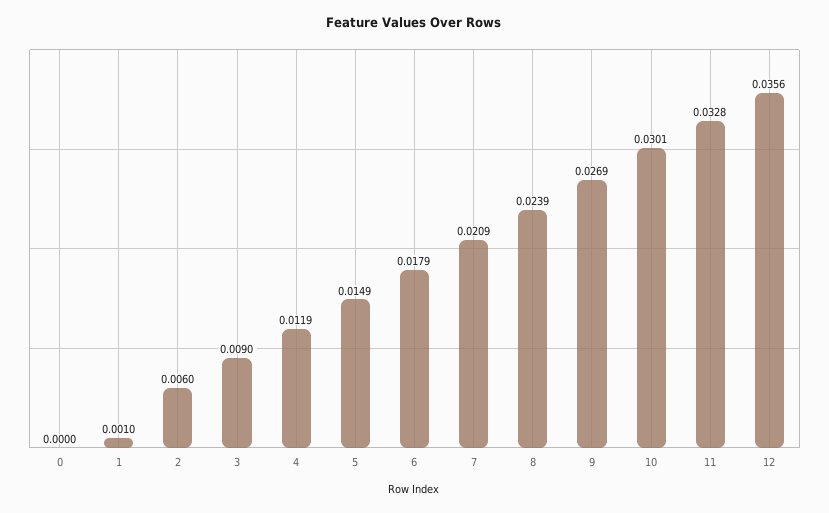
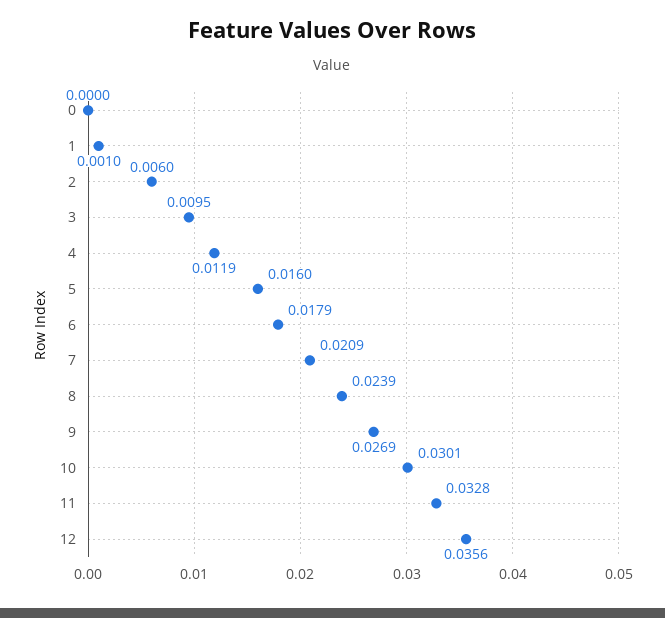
3: 0.009 -> 0.0095
5: 0.0149 -> 0.016

